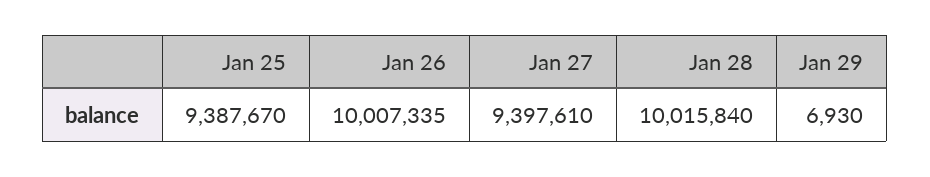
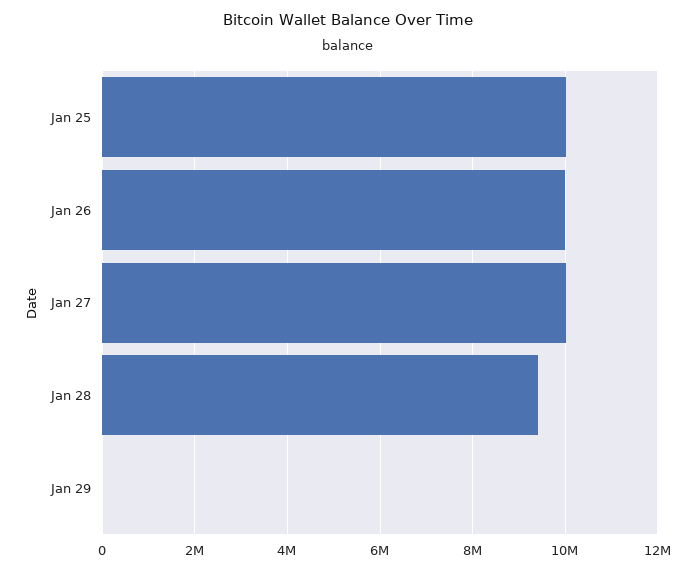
Jan 25: 9387670 -> 10000000
Jan 27: 9397610 -> 10000000
Jan 28: 10015840 -> 9400000

